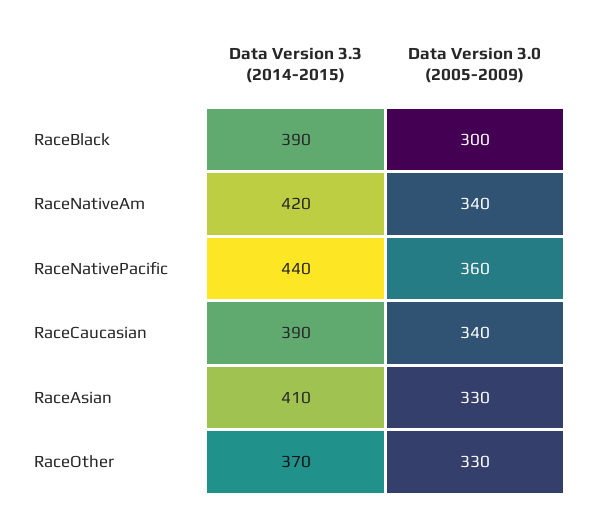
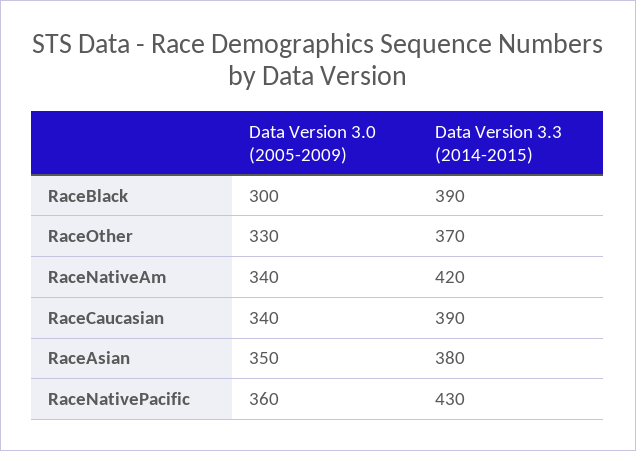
Data Version 3.3 (2014-2015), RaceNativePacific: 440 -> 430
Data Version 3.3 (2014-2015), RaceAsian: 410 -> 380
Data Version 3.0 (2005-2009), RaceAsian: 330 -> 350

